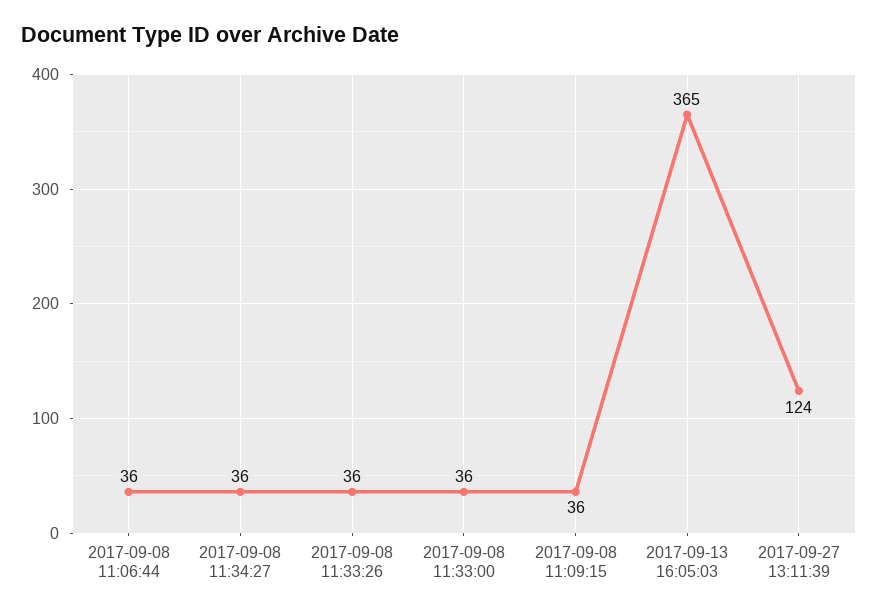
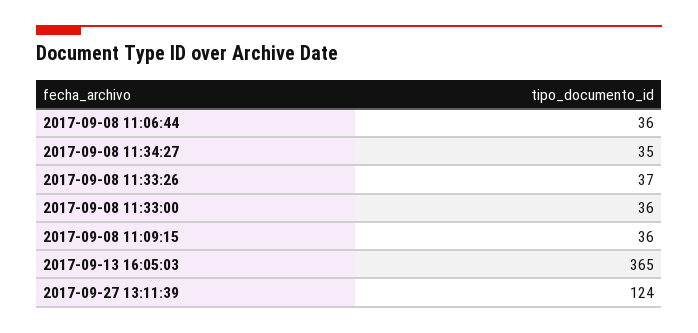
2017-09-08 11:34:27: 36 -> 35
2017-09-08 11:33:26: 36 -> 37

